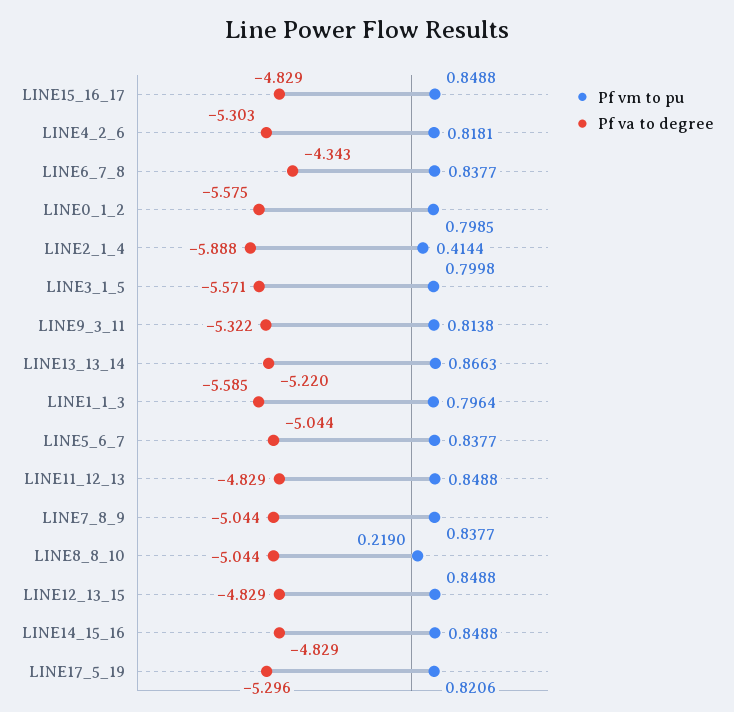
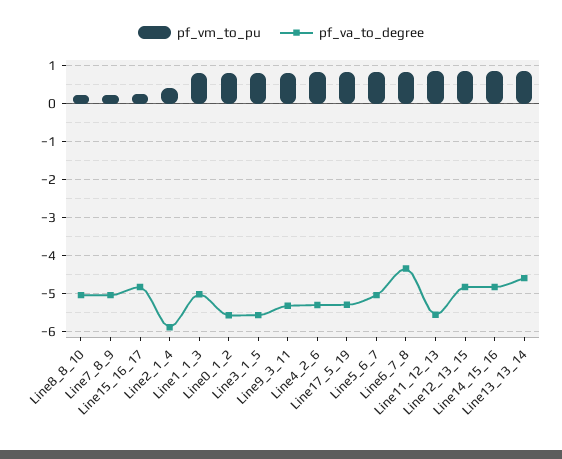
Pf vm to pu, LINE15_16_17: 0.8488 -> 0.2
Pf va to degree, LINE13_13_14: -5.22 -> -4.6
Pf va to degree, LINE1_1_3: -5.585 -> -5
Pf va to degree, LINE11_12_13: -4.829 -> -5.6
Pf vm to pu, LINE7_8_9: 0.8377 -> 0.2

